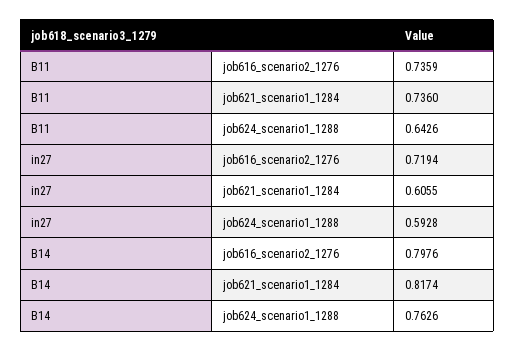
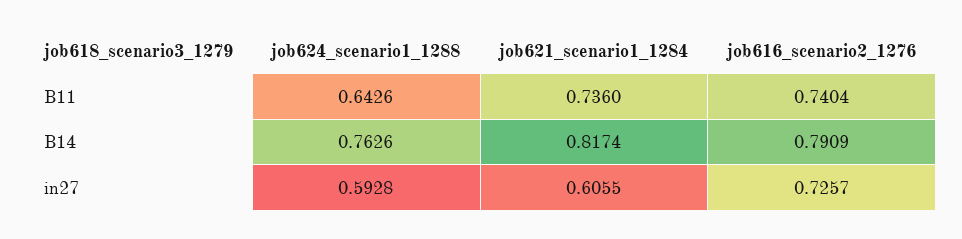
B11, job616_scenario2_1276: 0.7359 -> 0.7404
in27, job616_scenario2_1276: 0.7194 -> 0.7257
B14, job616_scenario2_1276: 0.7976 -> 0.7909

